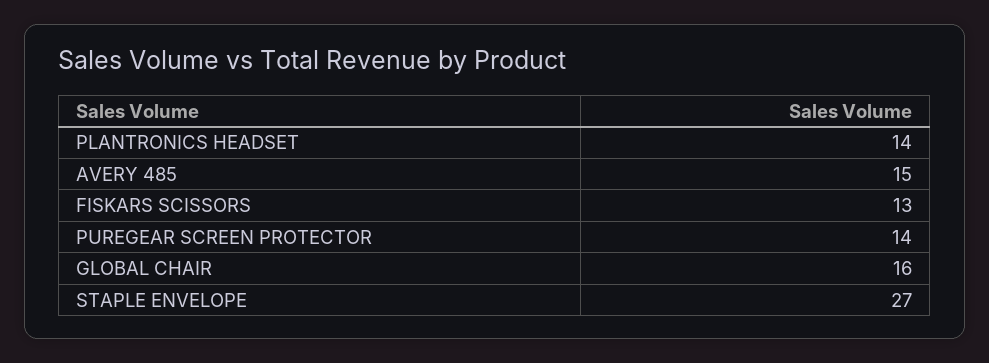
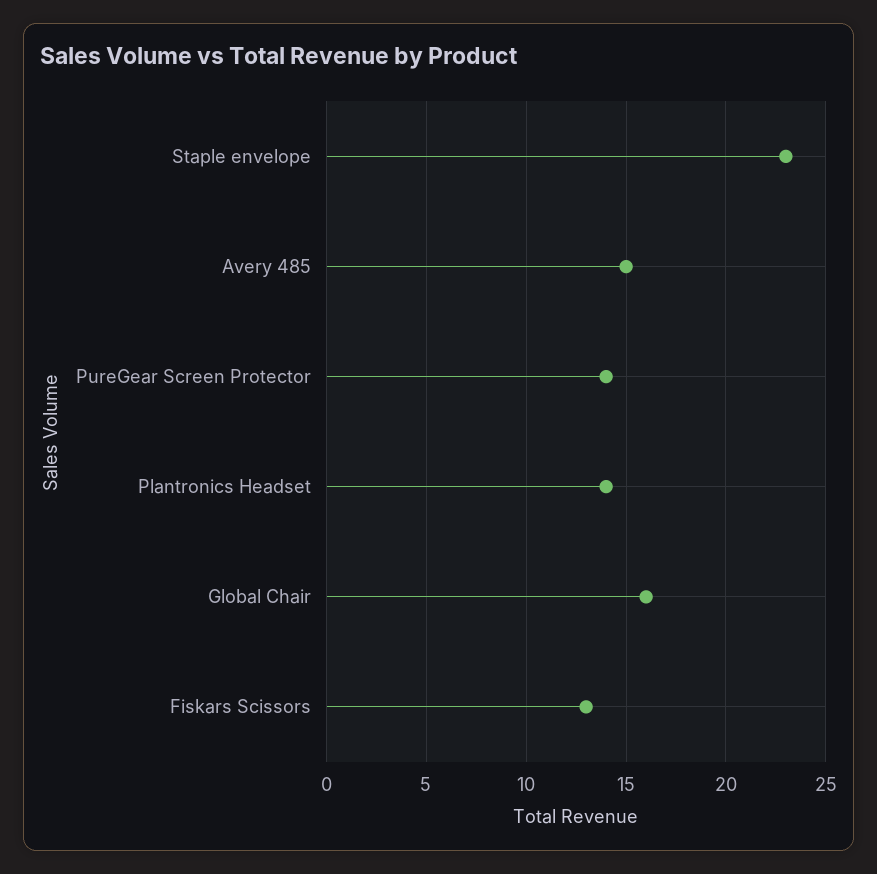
STAPLE ENVELOPE: 27 -> 23

